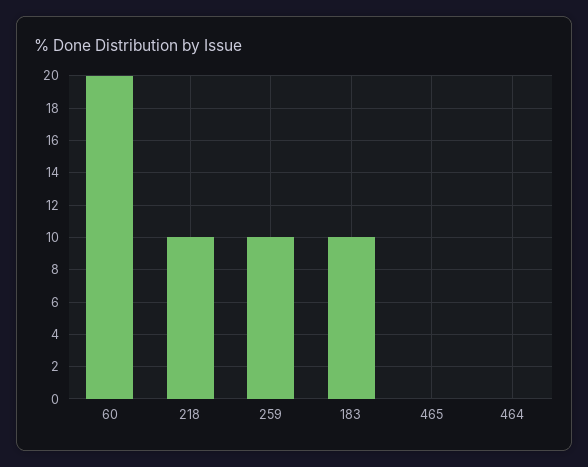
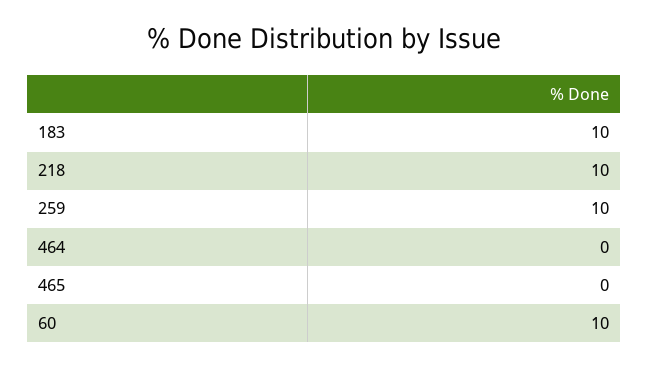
60: 20 -> 10

